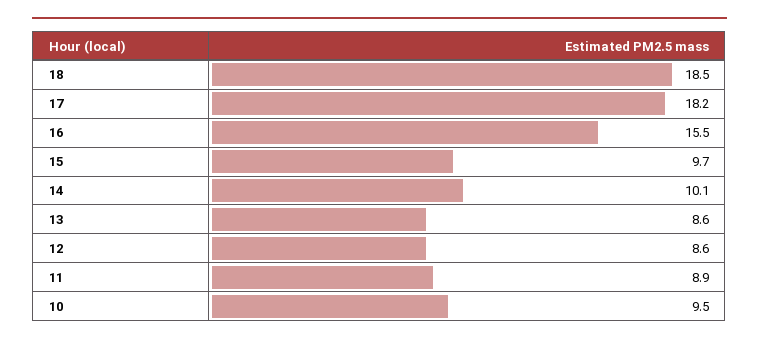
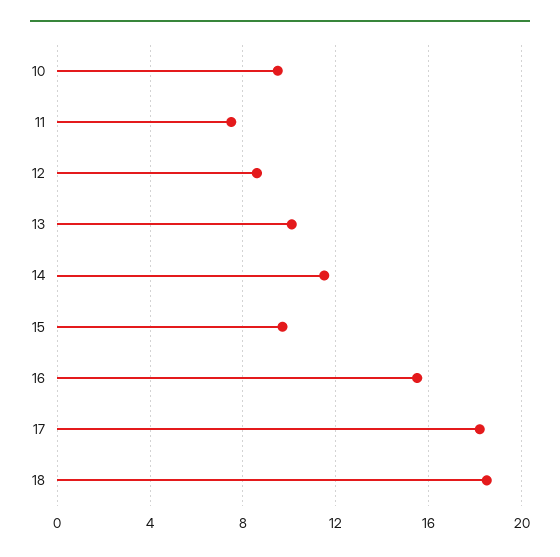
14: 10.1 -> 11.5
13: 8.6 -> 10
11: 8.9 -> 7.5

